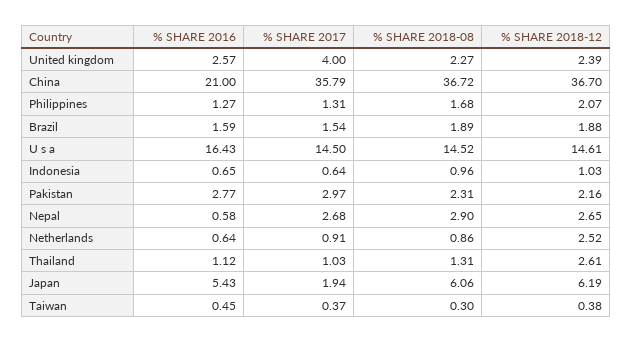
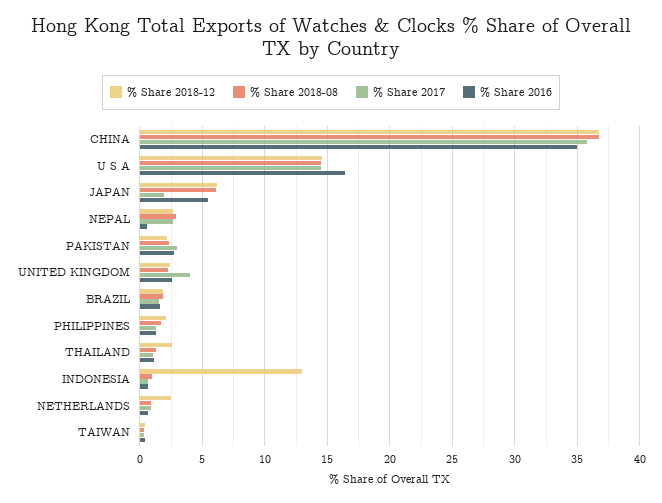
% SHARE 2016, China: 21 -> 35
% SHARE 2018-12, Indonesia: 1.03 -> 13

